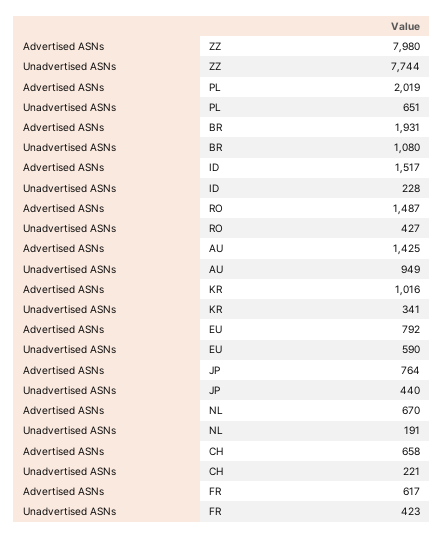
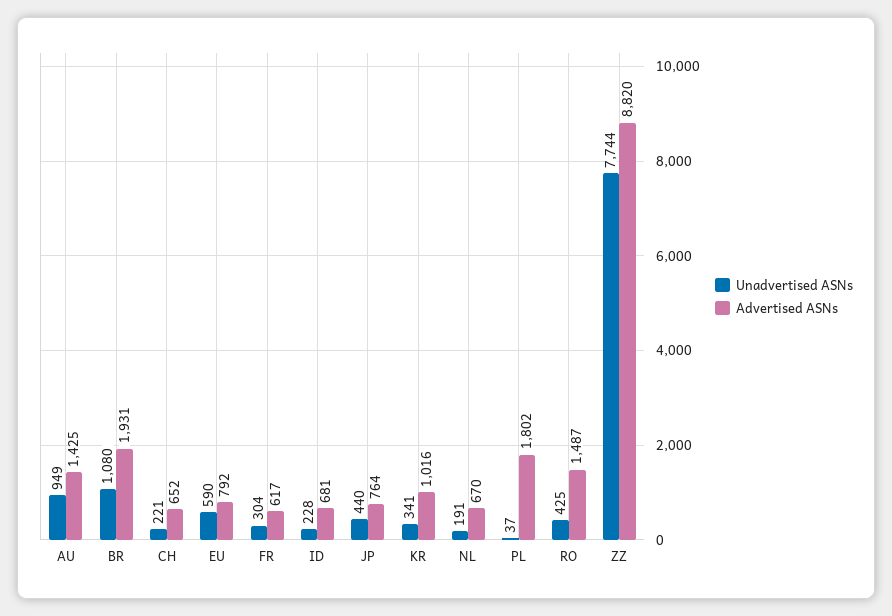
Advertised ASNs, ZZ: 7980 -> 8820
Advertised ASNs, PL: 2019 -> 1802
Unadvertised ASNs, PL: 651 -> 37
Advertised ASNs, ID: 1517 -> 681
Unadvertised ASNs, RO: 427 -> 425
Advertised ASNs, CH: 658 -> 652
Unadvertised ASNs, FR: 423 -> 304

